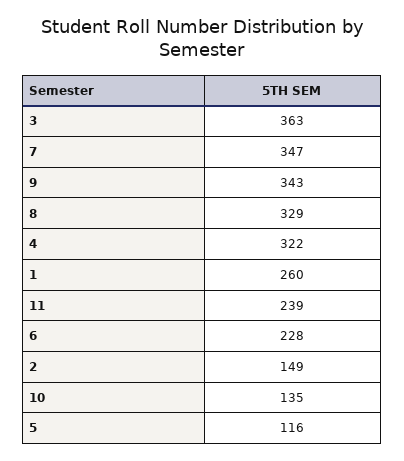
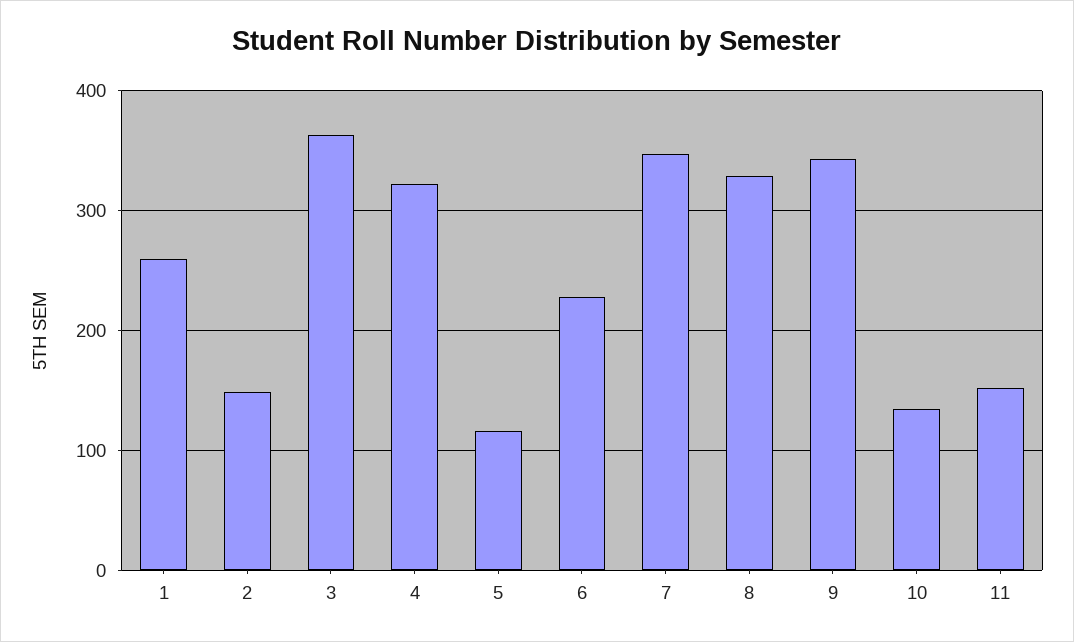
11: 239 -> 150

